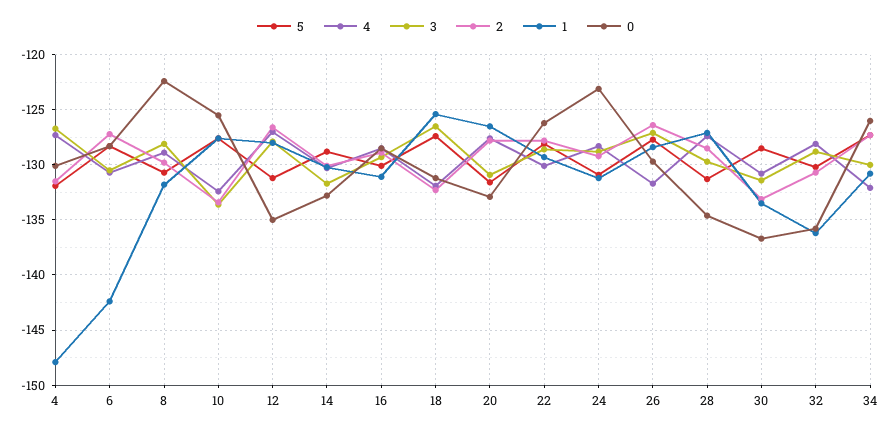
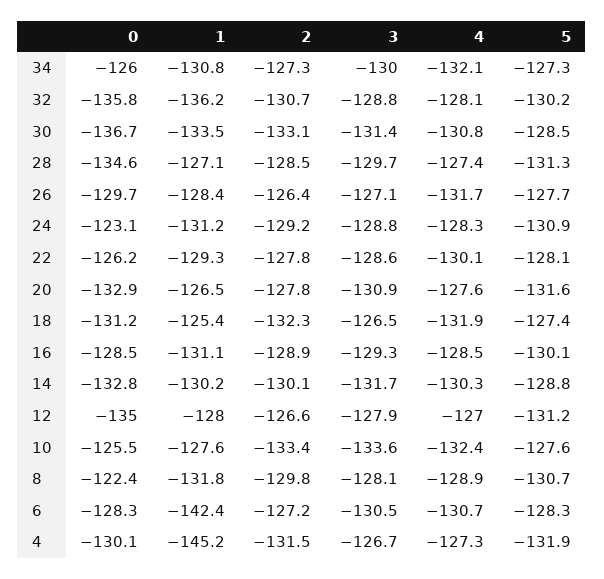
1, 4: -148 -> -145.2

